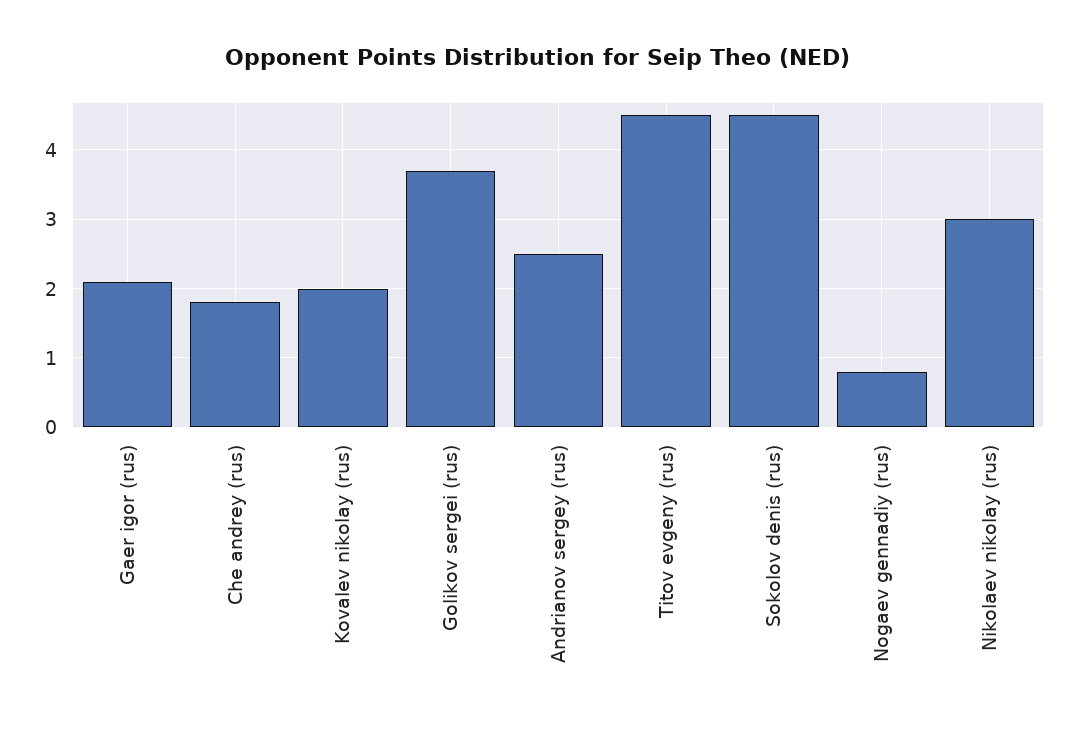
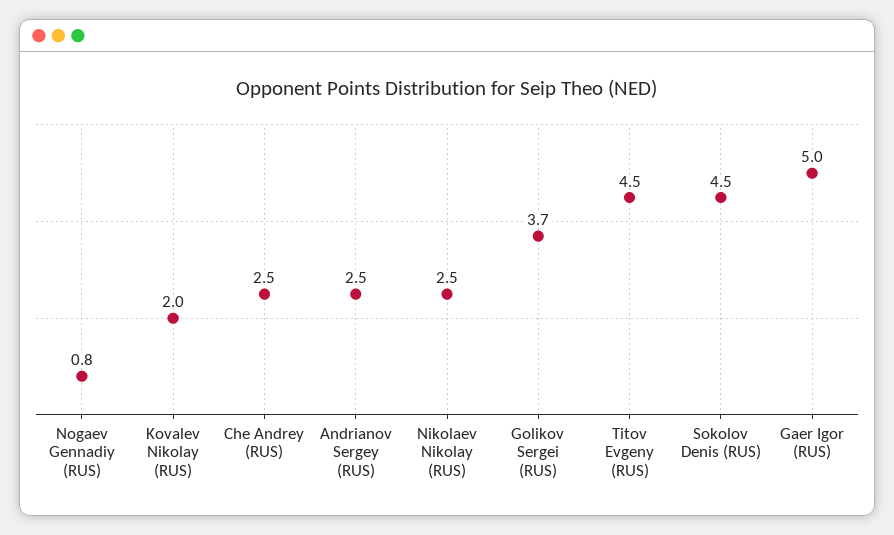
Gaer igor (rus): 2.1 -> 5
Che andrey (rus): 1.8 -> 2.5
Nikolaev nikolay (rus): 3 -> 2.5

